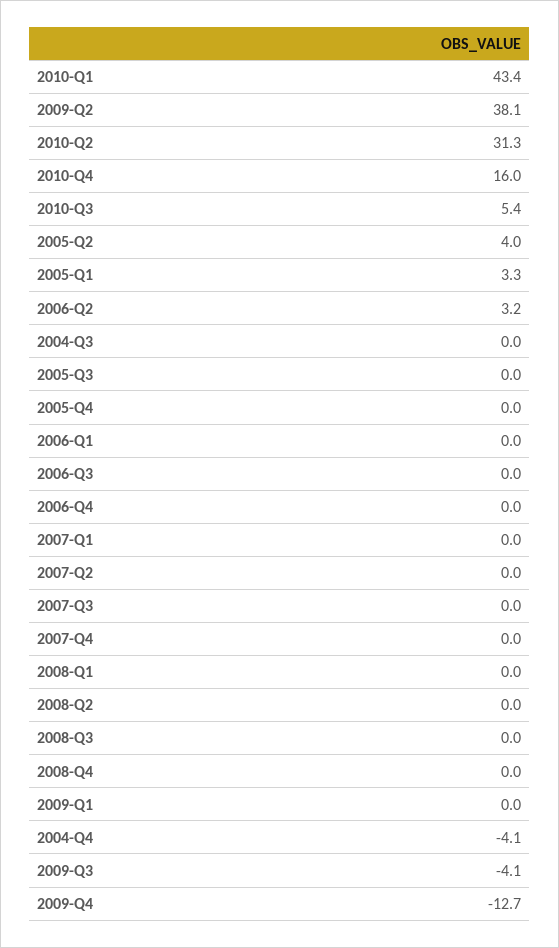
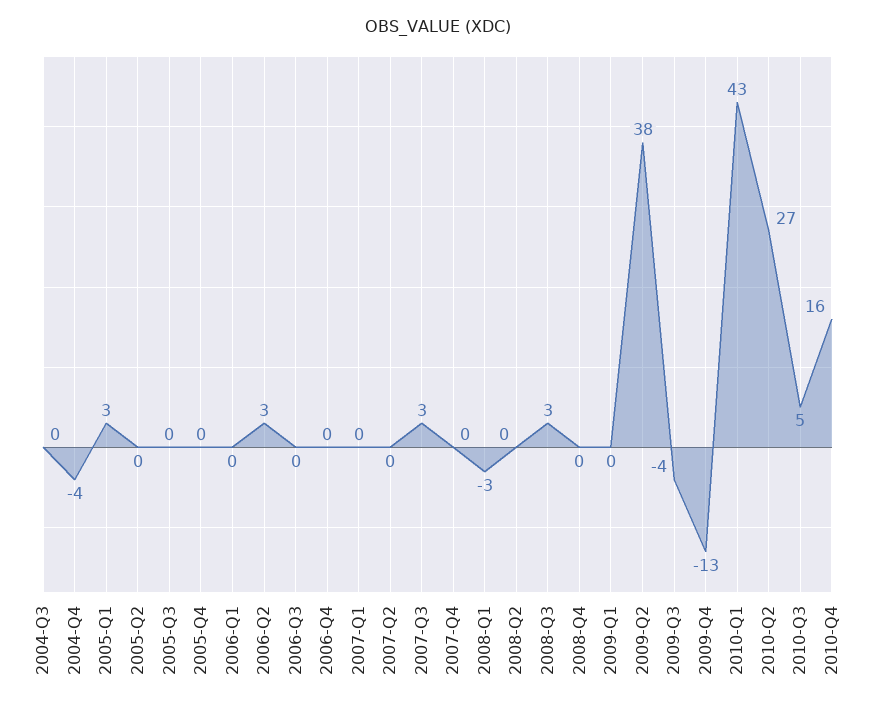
2010-Q2: 31.3 -> 27
2005-Q2: 4 -> 0
2007-Q3: 0 -> 3
2008-Q1: 0 -> -3
2008-Q3: 0 -> 3

